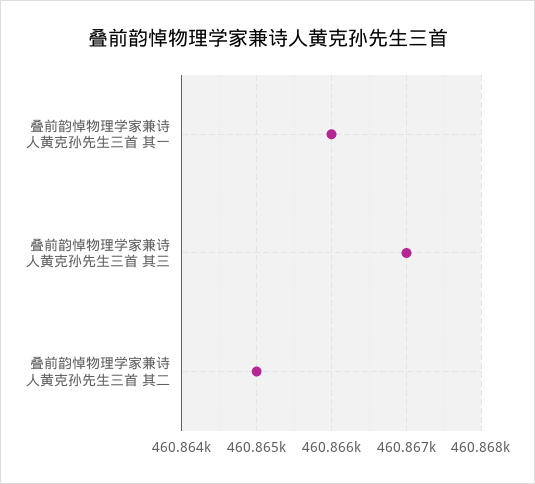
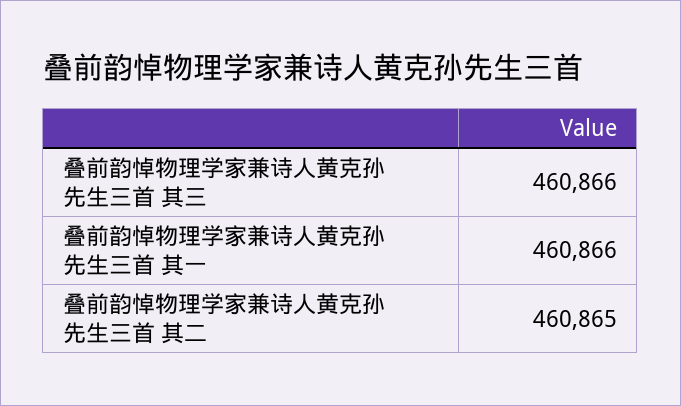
叠前韵悼物理学家兼诗人黄克孙先生三首 其三: 460867 -> 460866

